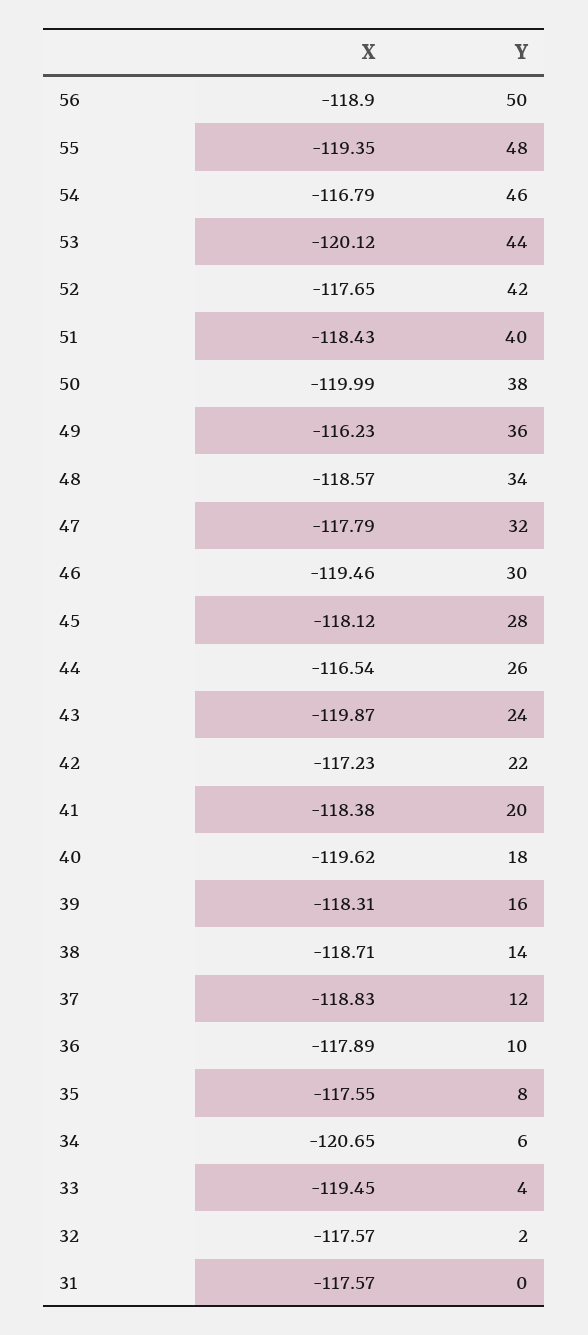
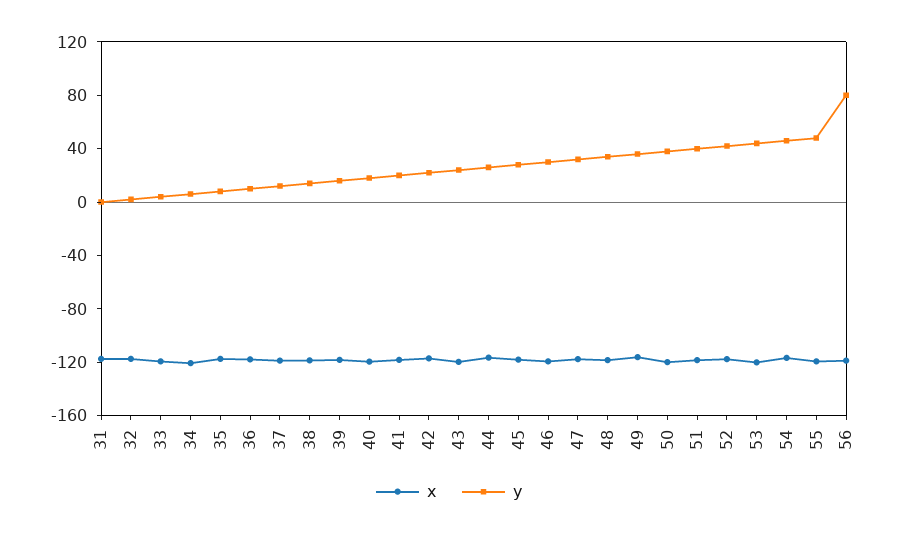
Y, 56: 50 -> 80

